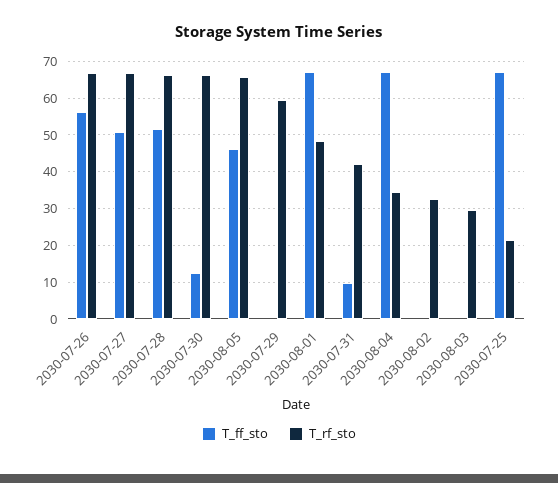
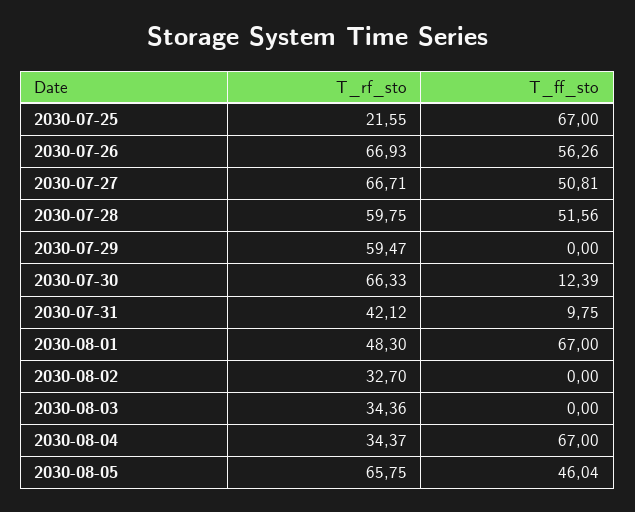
T_rf_sto, 2030-07-28: 66 -> 59.75
T_rf_sto, 2030-08-03: 30 -> 34.36

